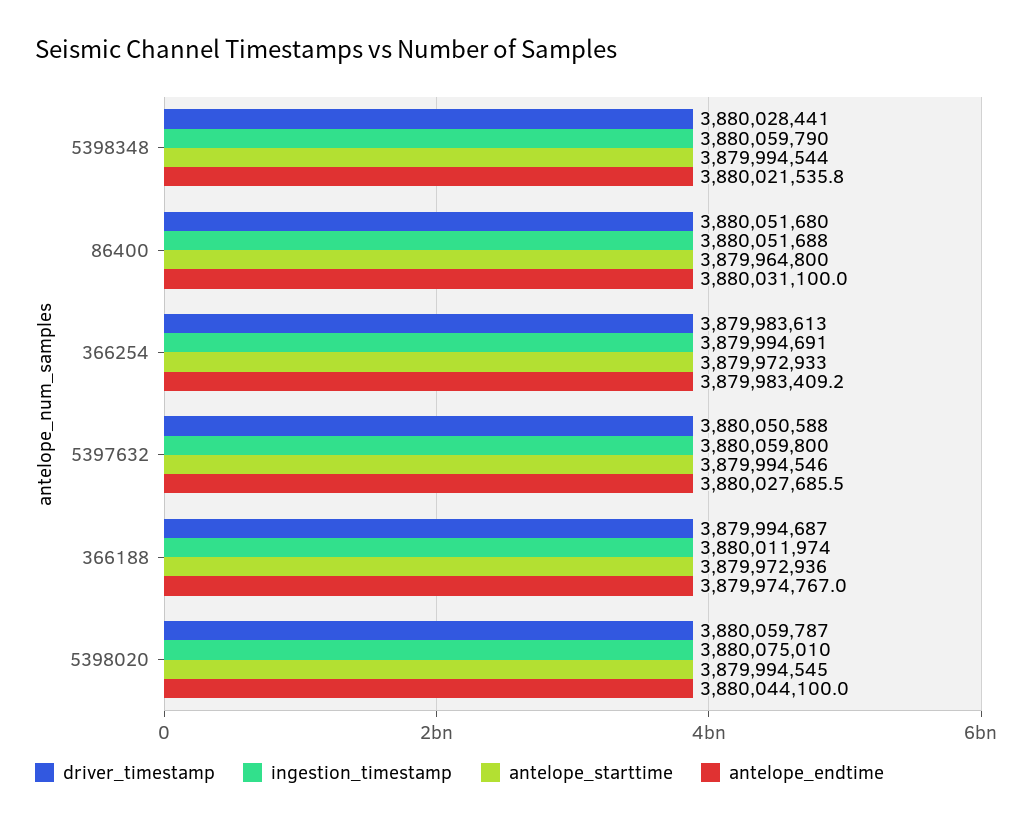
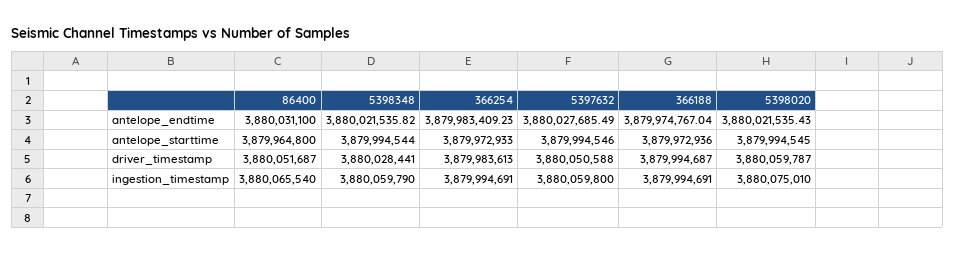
driver_timestamp, 86400: 3880051680 -> 3880051687
ingestion_timestamp, 86400: 3880051688 -> 3880065540
ingestion_timestamp, 366188: 3880011974 -> 3879994691
antelope_endtime, 5398020: 3880044100 -> 3880021535.43

